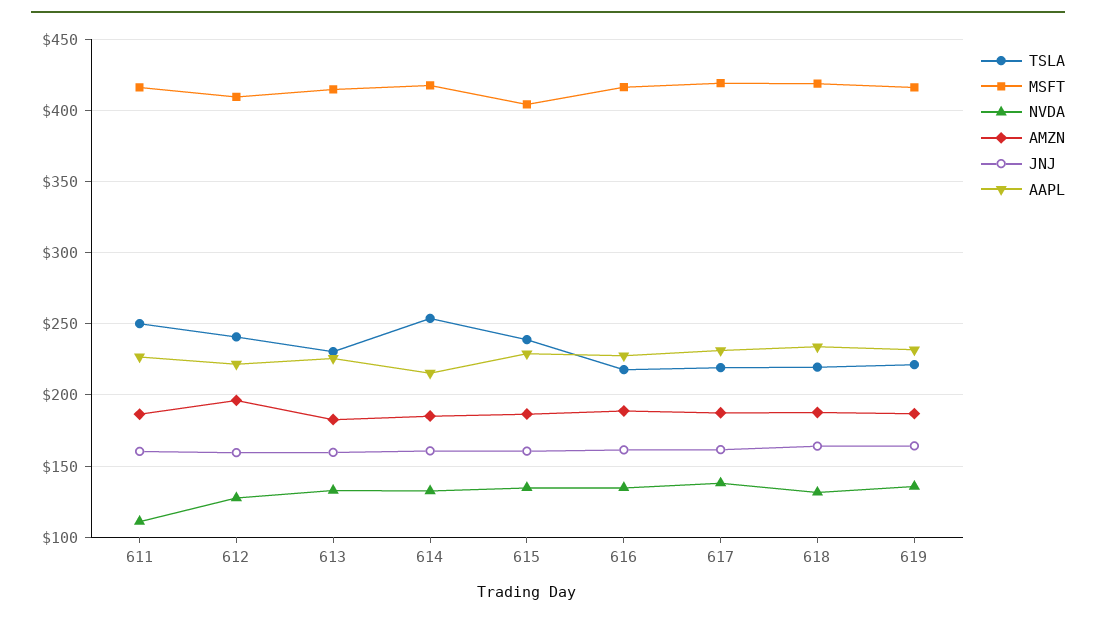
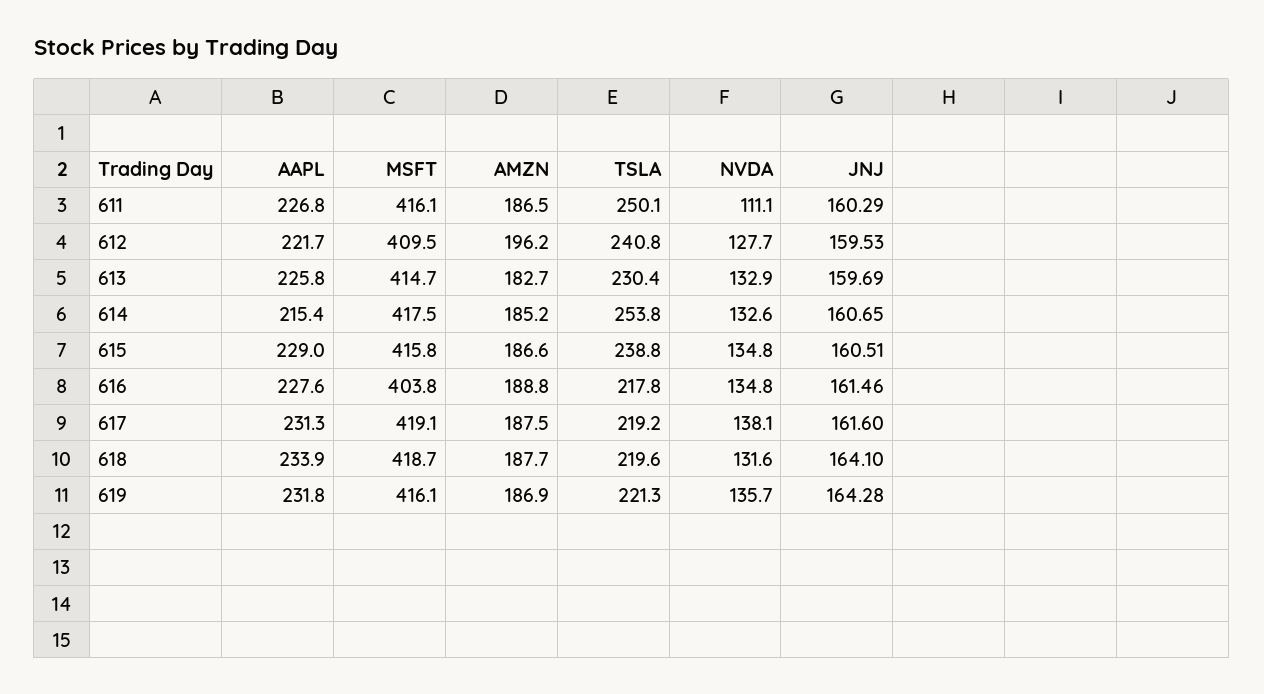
MSFT, 615: 405 -> 415.8
MSFT, 616: 415 -> 403.8

